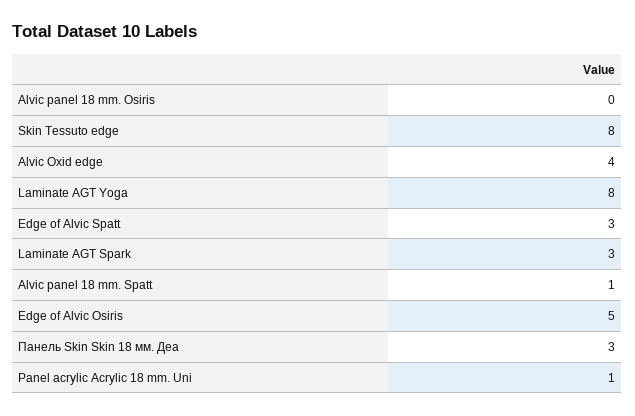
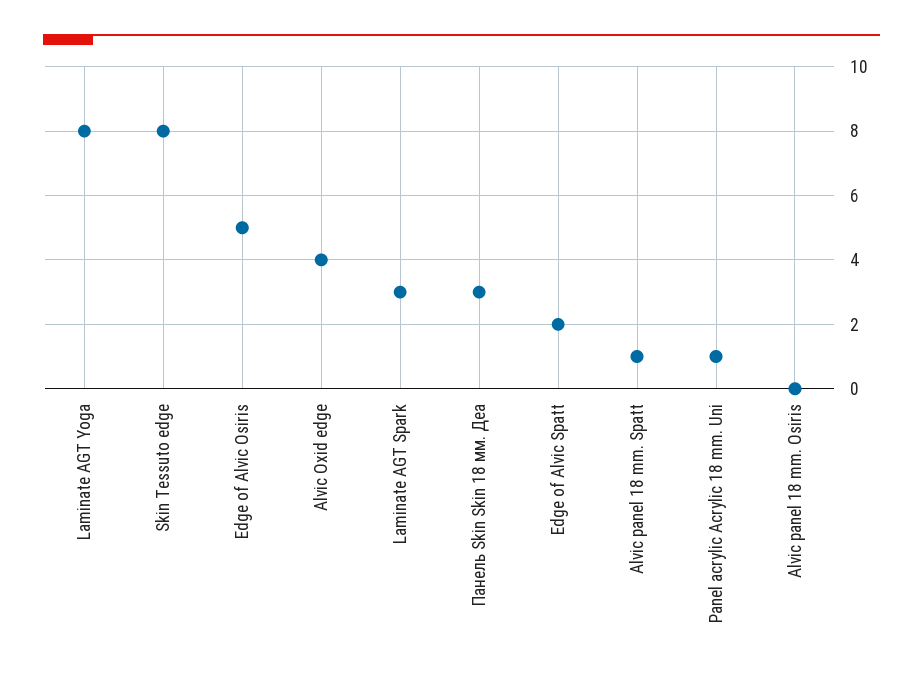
Edge of Alvic Spatt: 3 -> 2

